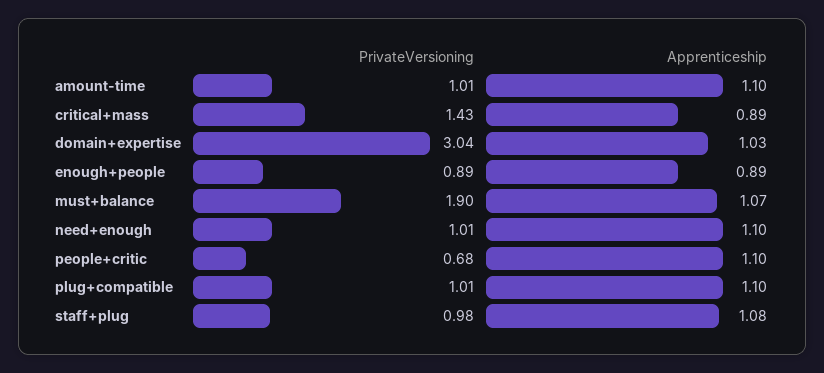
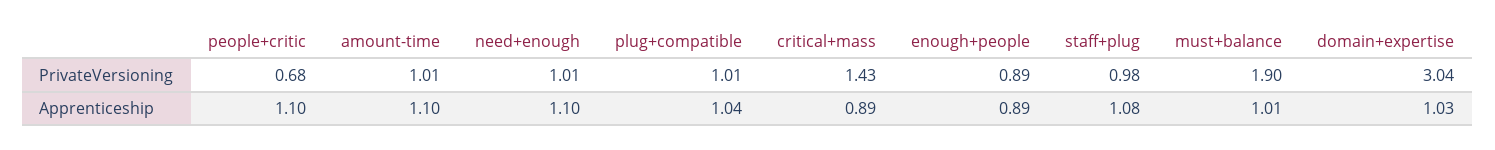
Apprenticeship, must+balance: 1.07 -> 1.01
Apprenticeship, plug+compatible: 1.1 -> 1.04

